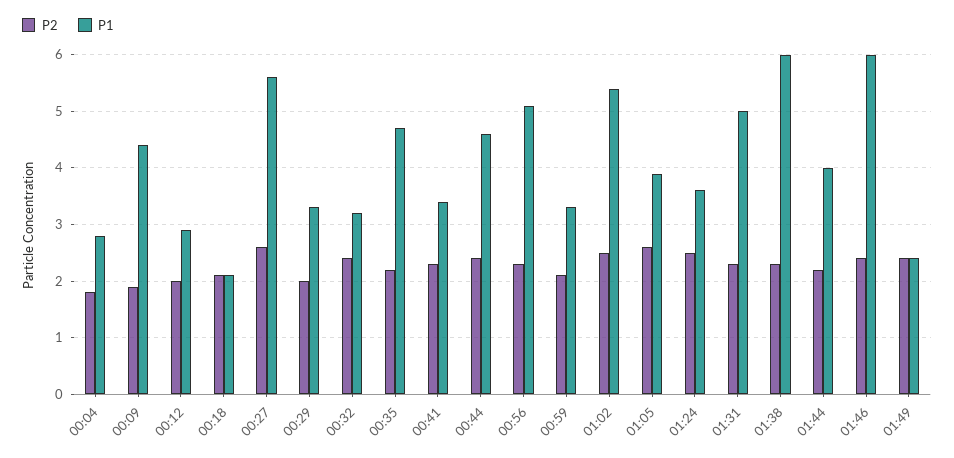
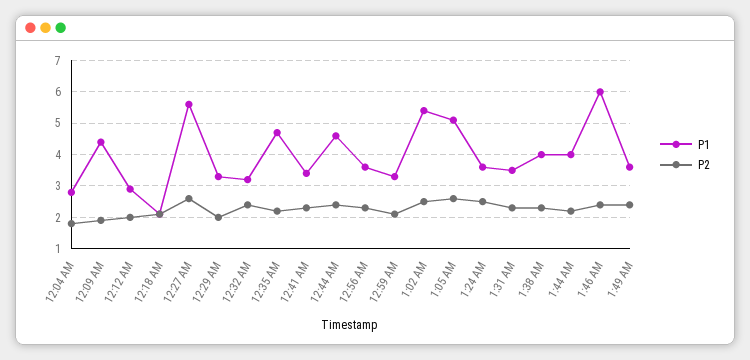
P1, 00:56: 5 -> 3.5
P1, 01:05: 4 -> 5
P1, 01:31: 5 -> 3.5
P1, 01:38: 6 -> 4
P1, 01:49: 2.5 -> 3.5

